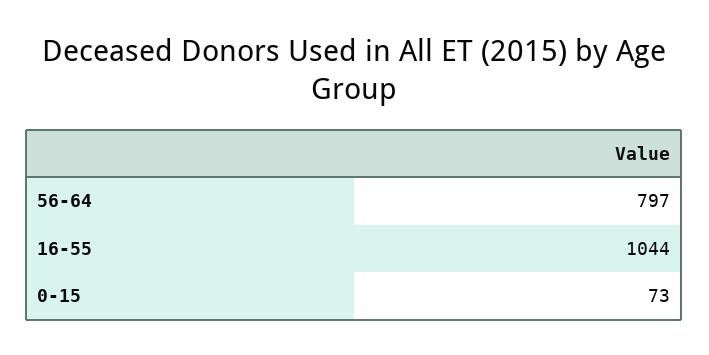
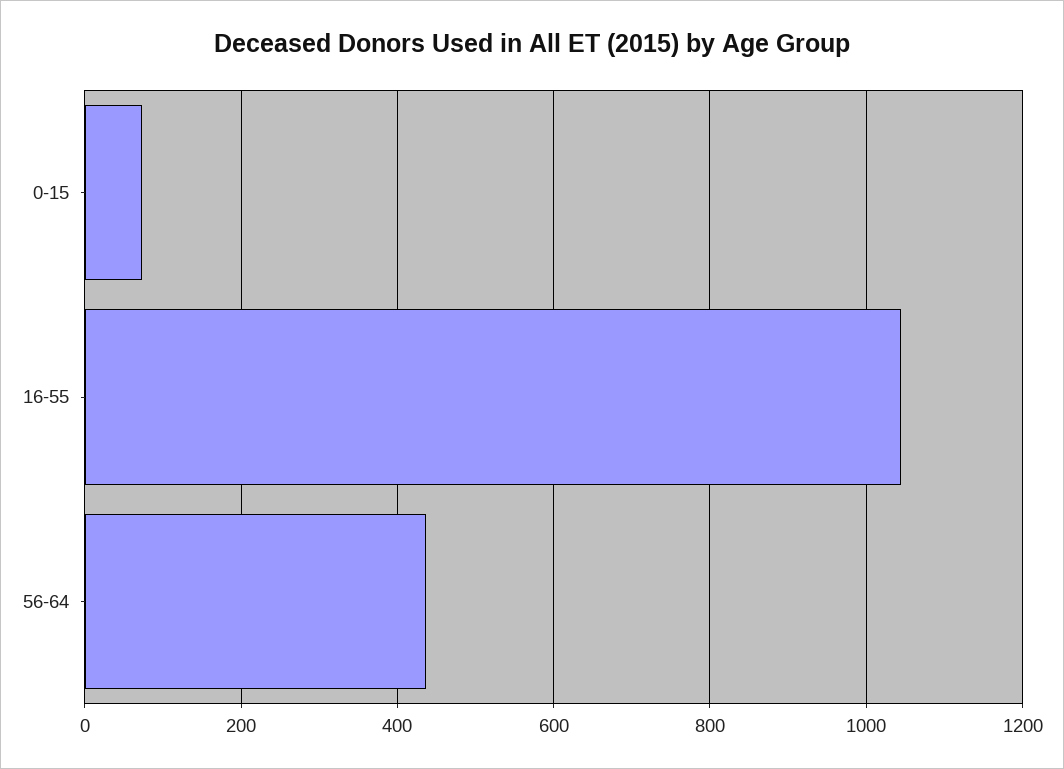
56-64: 797 -> 440

